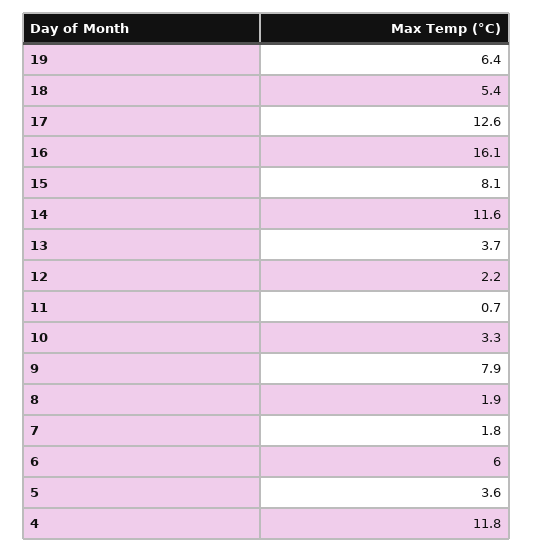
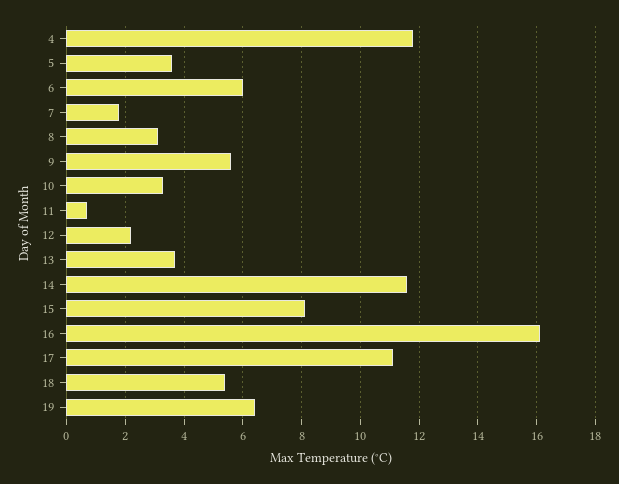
17: 12.6 -> 11
9: 7.9 -> 5.5
8: 1.9 -> 3

